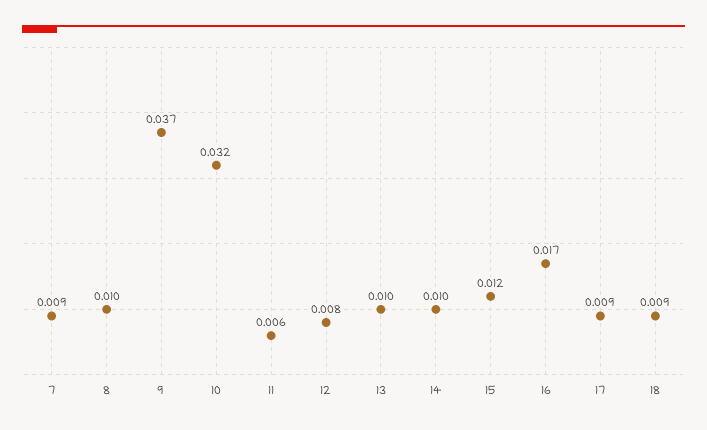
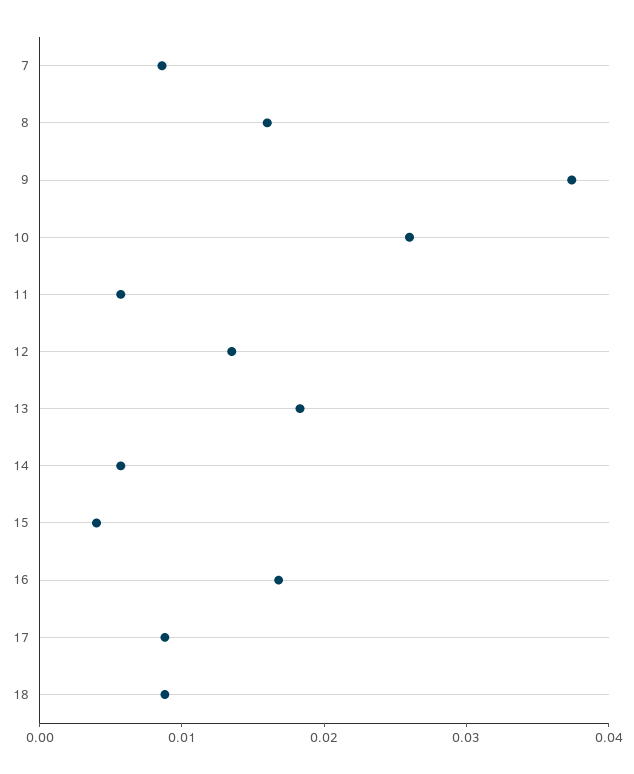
8: 0.01 -> 0.016
10: 0.032 -> 0.026
12: 0.008 -> 0.014
13: 0.01 -> 0.018
14: 0.01 -> 0.006
15: 0.012 -> 0.004

